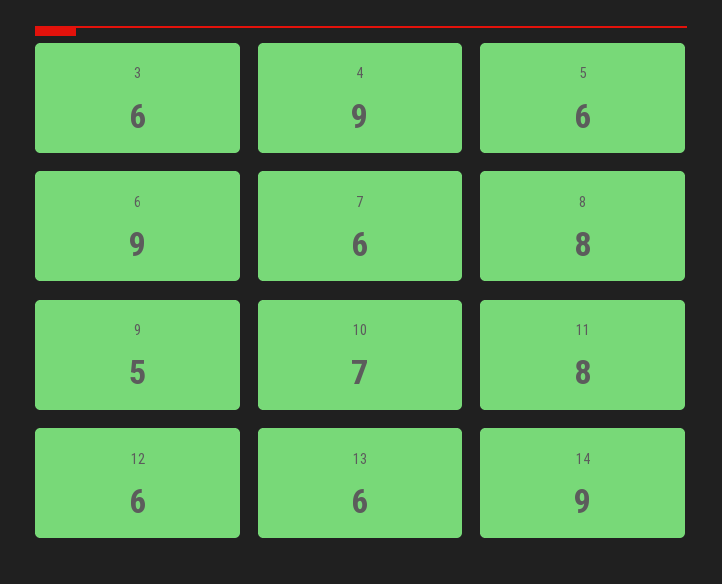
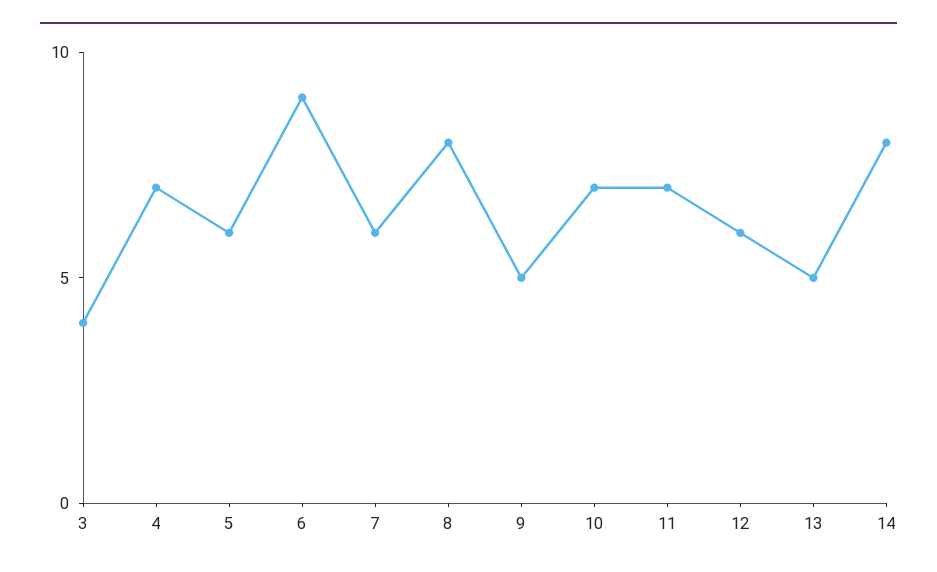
3: 6 -> 4
4: 9 -> 7
11: 8 -> 7
13: 6 -> 5
14: 9 -> 8

